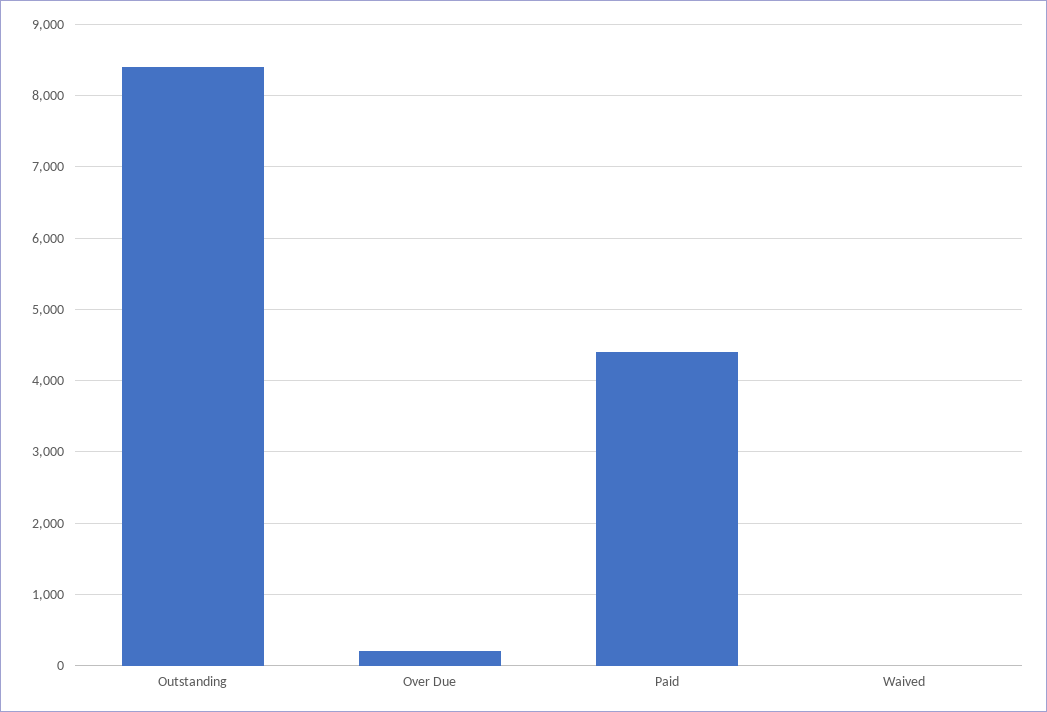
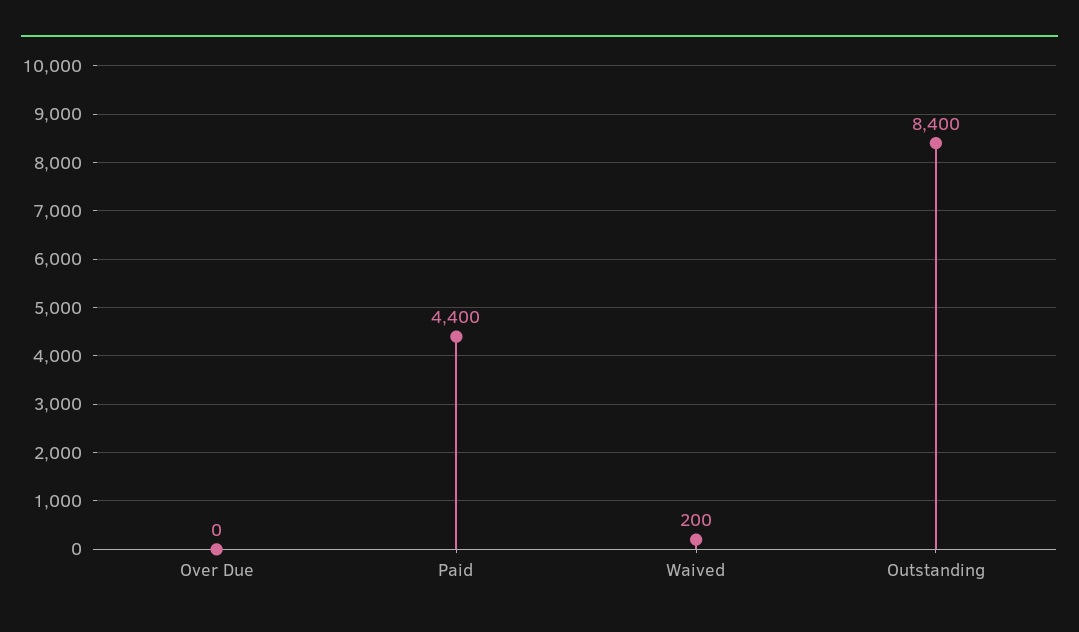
Over Due: 200 -> 0
Waived: 0 -> 200

